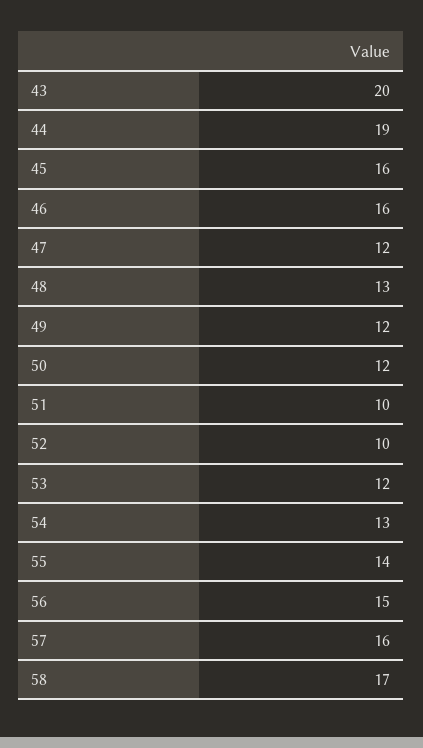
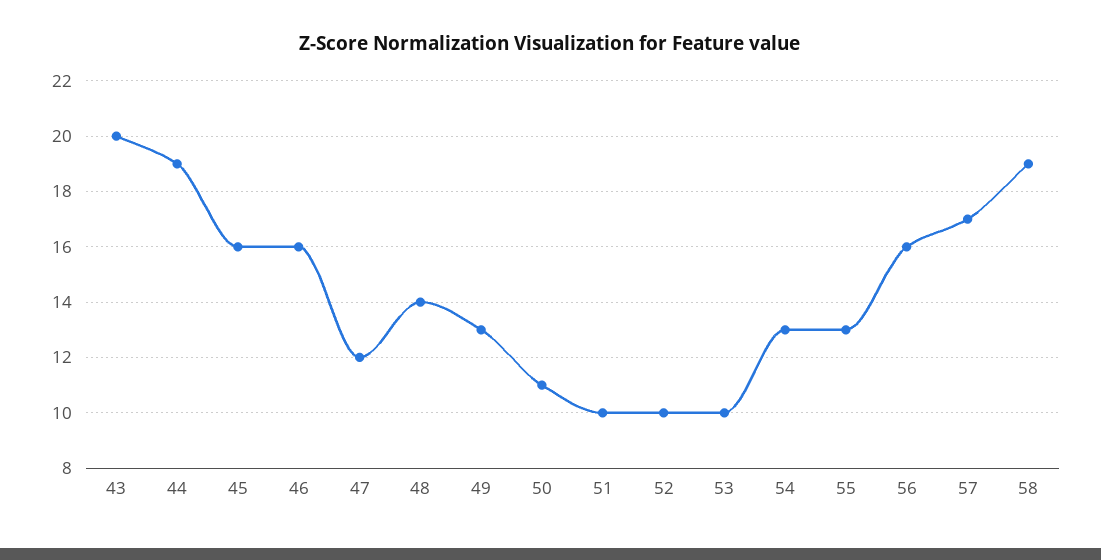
48: 13 -> 14
49: 12 -> 13
50: 12 -> 11
53: 12 -> 10
55: 14 -> 13
56: 15 -> 16
57: 16 -> 17
58: 17 -> 19

